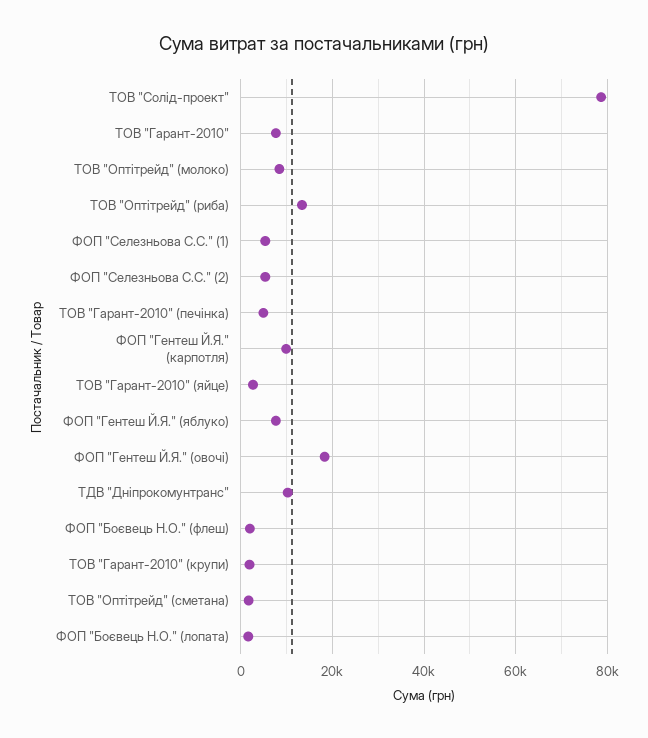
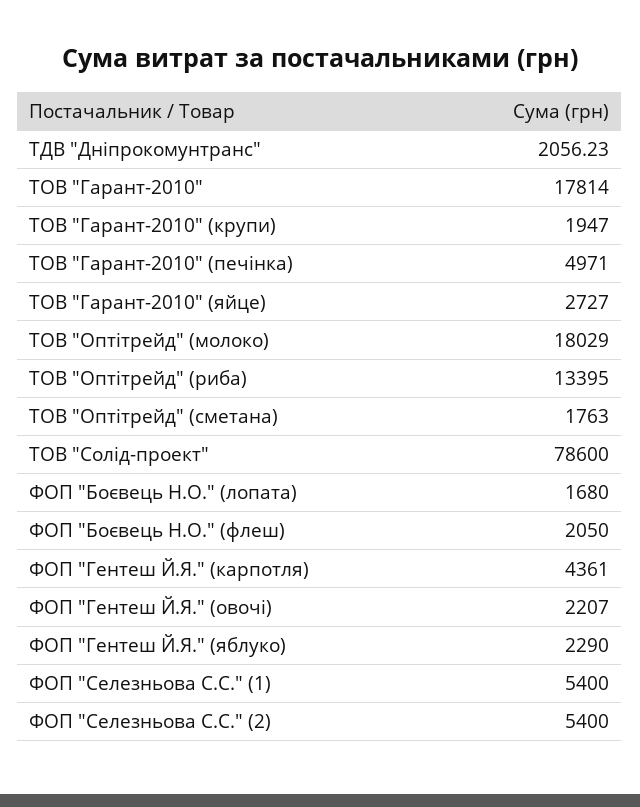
ТОВ "Гарант-2010": 8000 -> 17814
ТОВ "Оптітрейд" (молоко): 8000 -> 18029
ФОП "Гентеш Й.Я." (карпотля): 10000 -> 4361
ФОП "Гентеш Й.Я." (яблуко): 8000 -> 2290
ФОП "Гентеш Й.Я." (овочі): 18000 -> 2207
ТДВ "Дніпрокомунтранс": 10000 -> 2056.23

